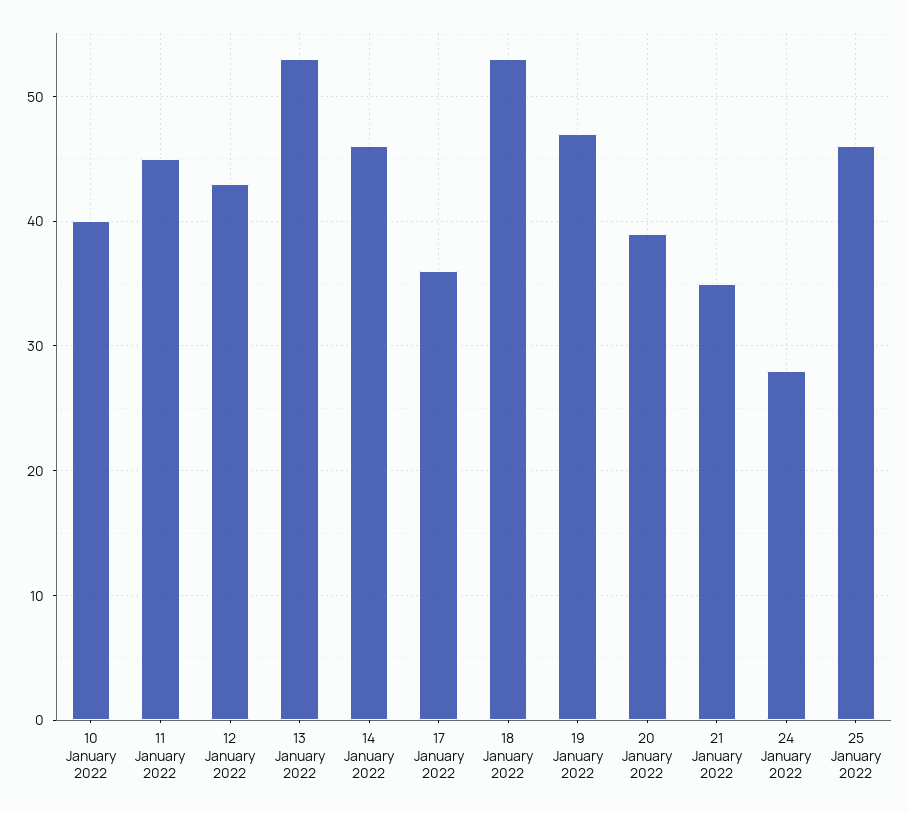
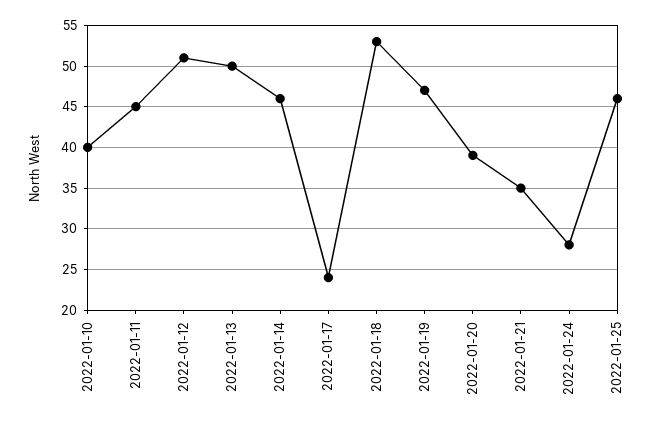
12 January 2022: 43 -> 51
13 January 2022: 53 -> 50
17 January 2022: 36 -> 24

